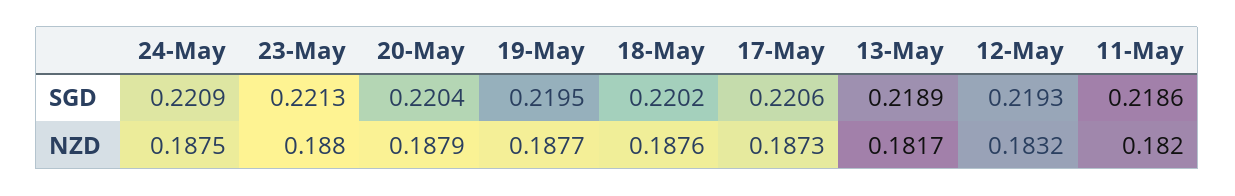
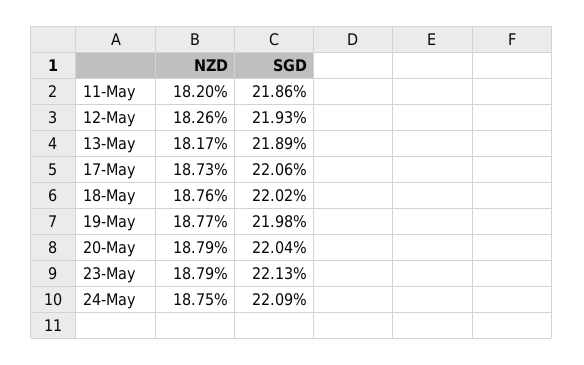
19-May, SGD: 0.2195 -> 0.2198
23-May, NZD: 0.188 -> 0.1879
12-May, NZD: 0.1832 -> 0.1826

